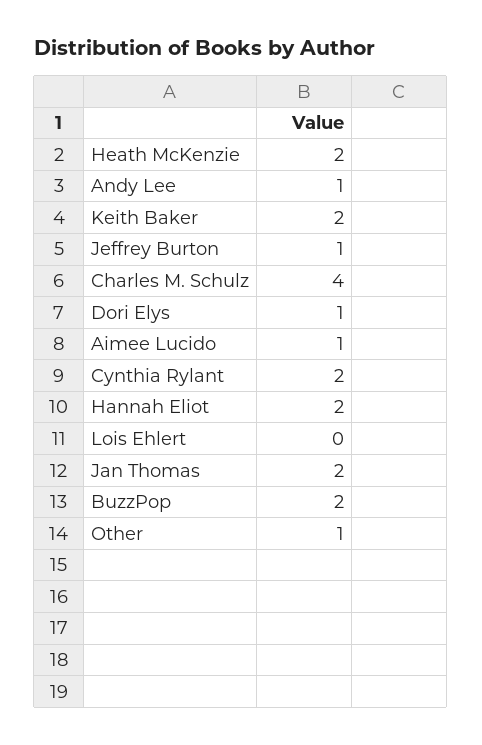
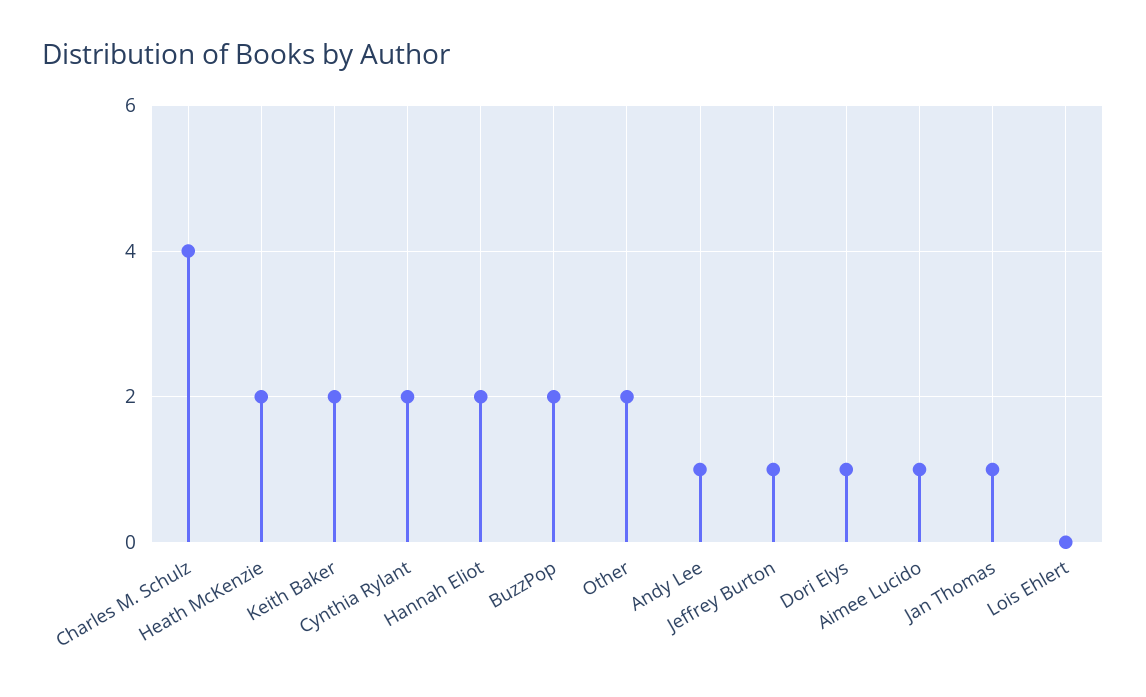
Jan Thomas: 2 -> 1
Other: 1 -> 2

